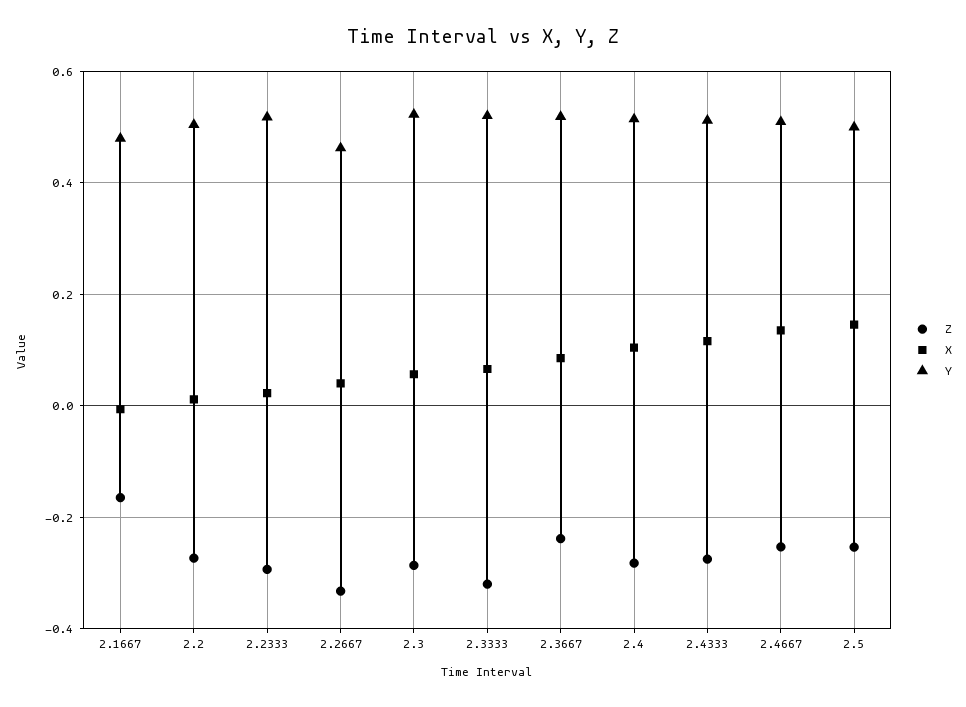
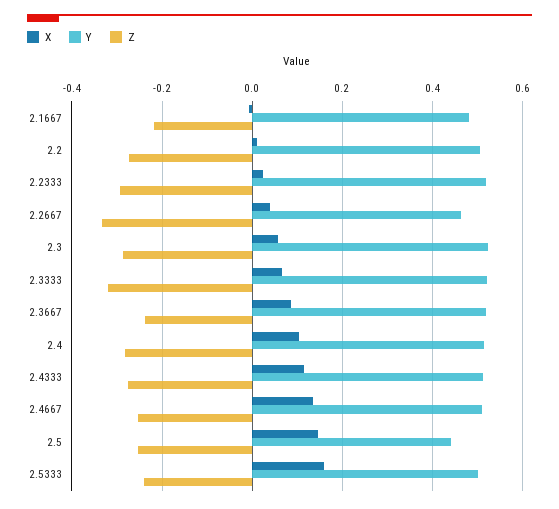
Z, 2.1667: -0.16 -> -0.22
Y, 2.5: 0.5 -> 0.44
X, 2.5333: none -> 0.16
Y, 2.5333: none -> 0.5
Z, 2.5333: none -> -0.24

